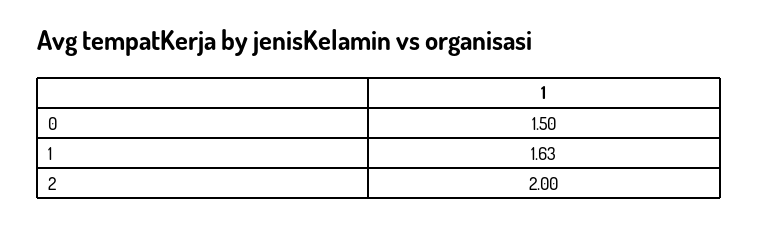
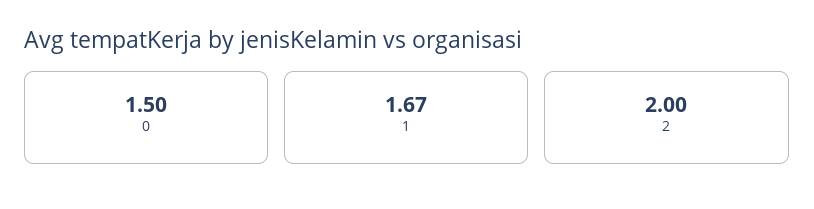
1: 1.63 -> 1.67

